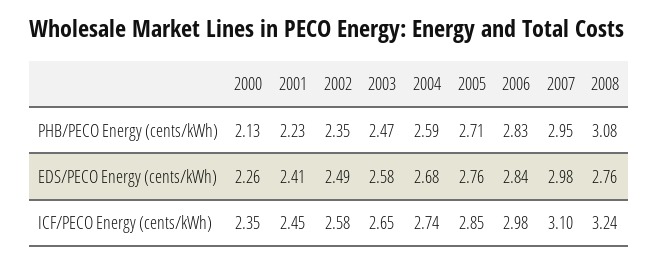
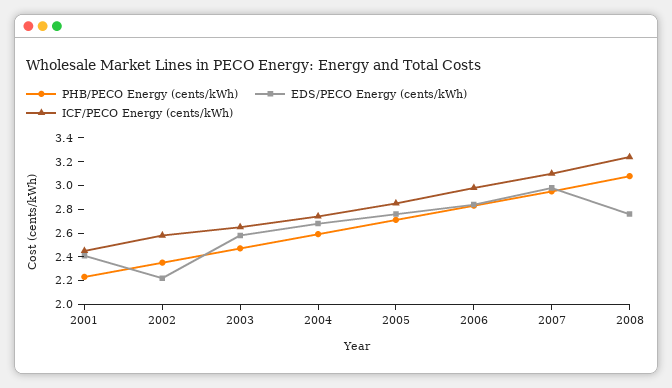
PHB/PECO Energy (cents/kWh), 2000: 2.13 -> none
EDS/PECO Energy (cents/kWh), 2000: 2.26 -> none
EDS/PECO Energy (cents/kWh), 2002: 2.49 -> 2.2
ICF/PECO Energy (cents/kWh), 2000: 2.35 -> none

